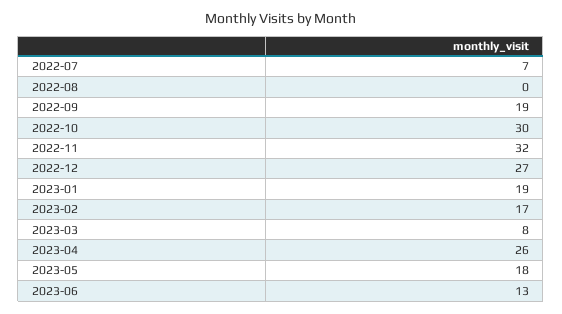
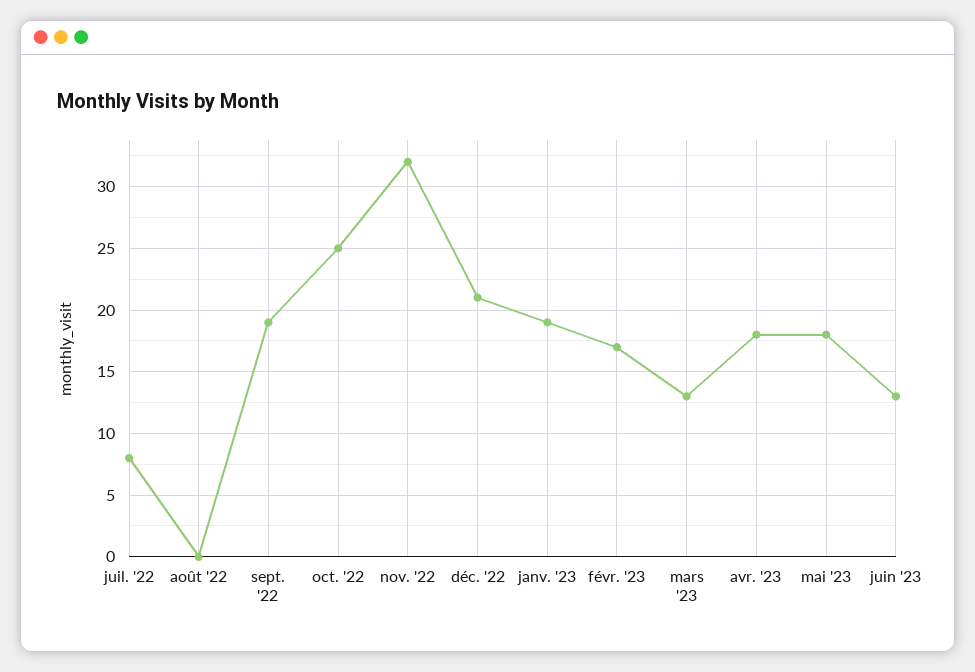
2022-07: 7 -> 8
2022-10: 30 -> 25
2022-12: 27 -> 21
2023-03: 8 -> 13
2023-04: 26 -> 18

